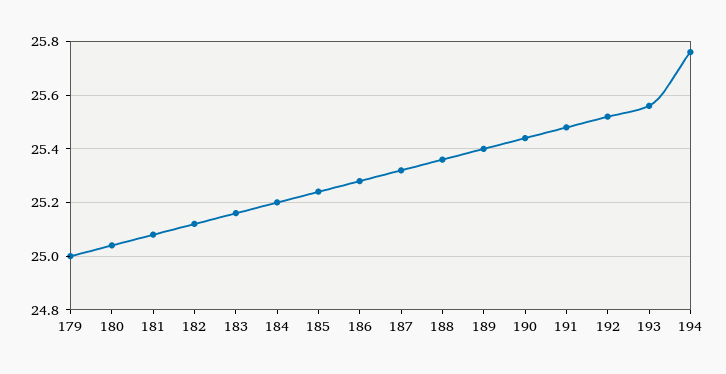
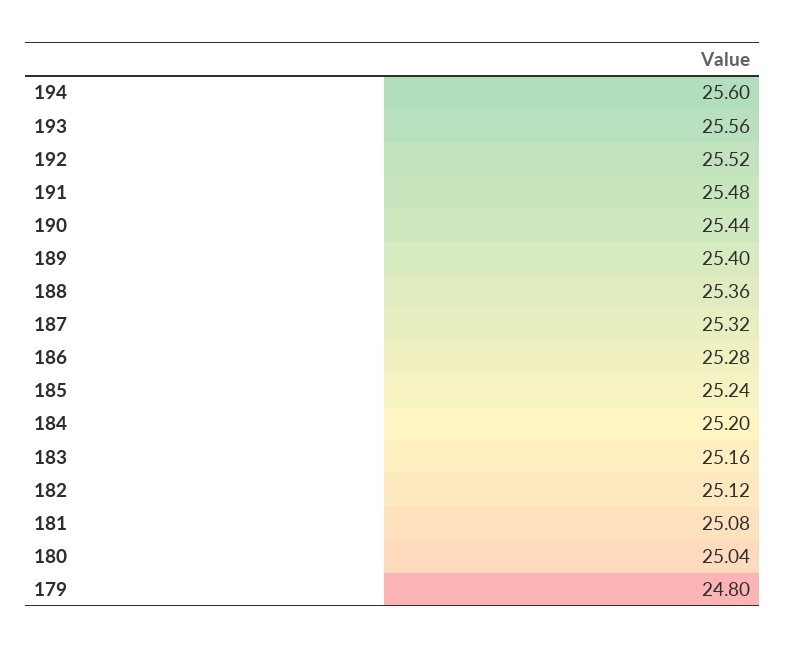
179: 25 -> 24.8
194: 25.75 -> 25.6

